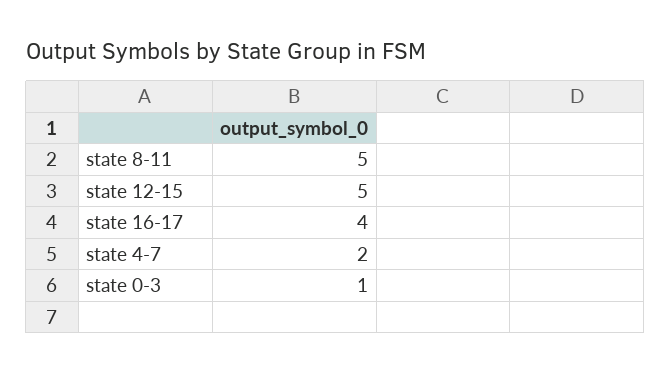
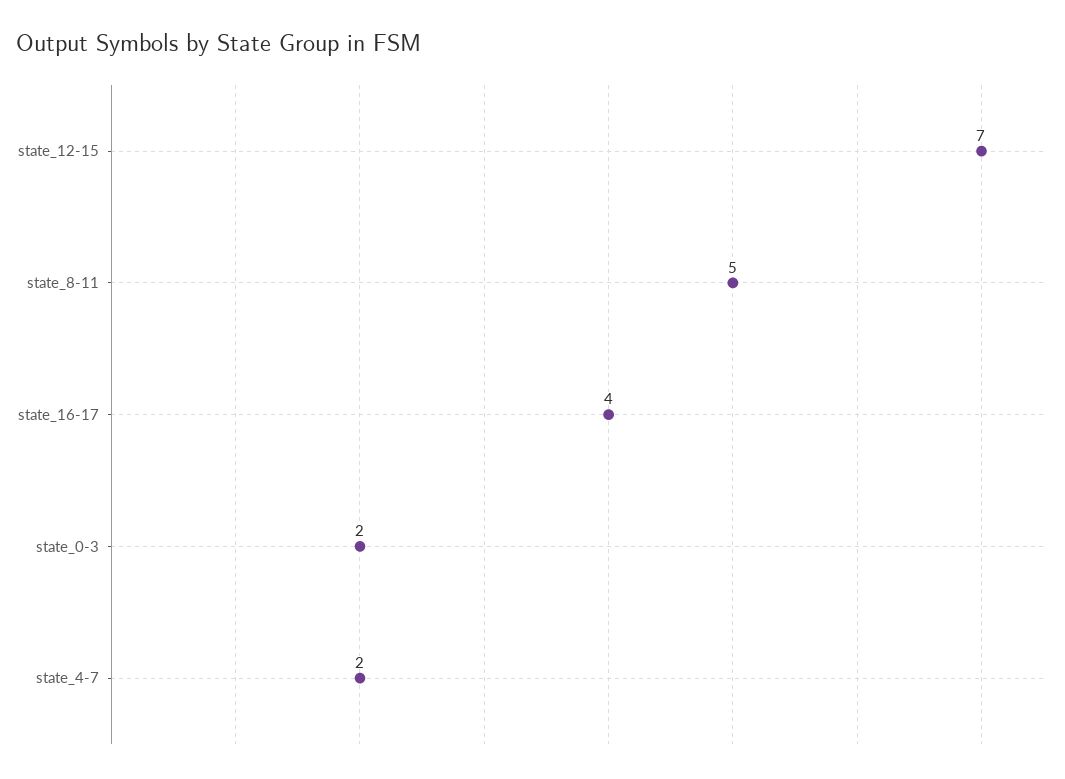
state 12-15: 5 -> 7
state 0-3: 1 -> 2

